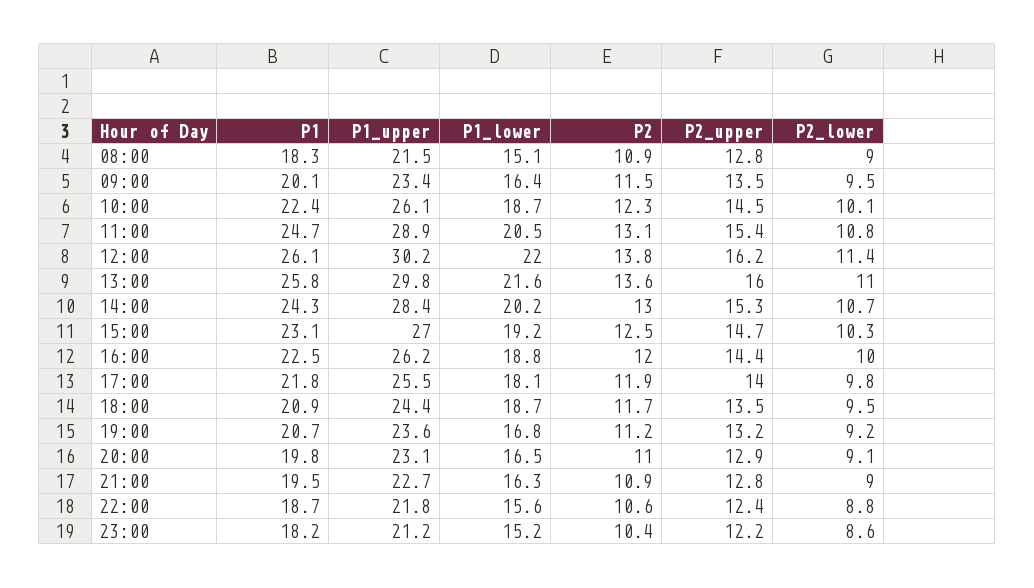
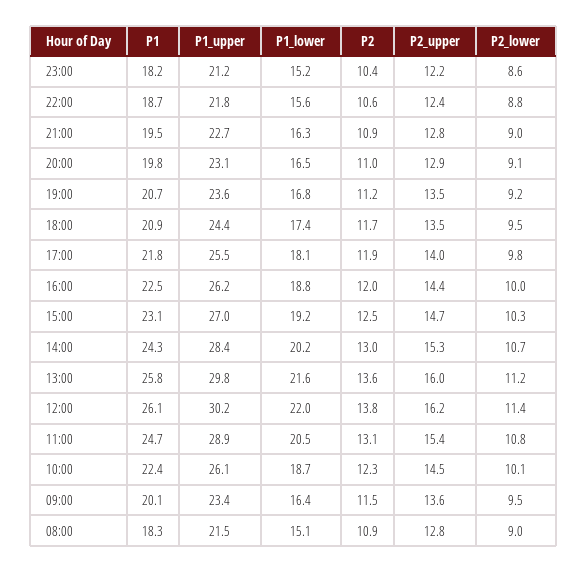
P2_upper, 09:00: 13.5 -> 13.6
P2_lower, 13:00: 11 -> 11.2
P1_lower, 18:00: 18.7 -> 17.4
P2_upper, 19:00: 13.2 -> 13.5

